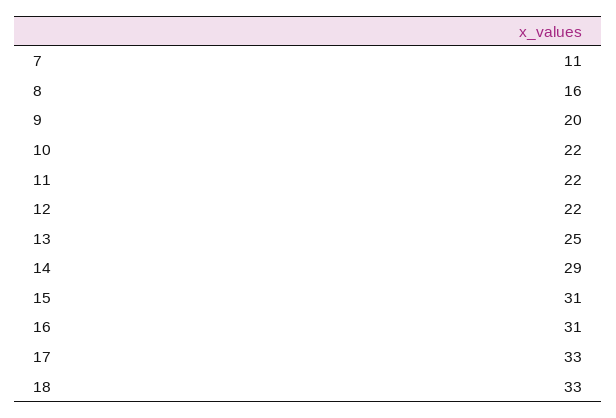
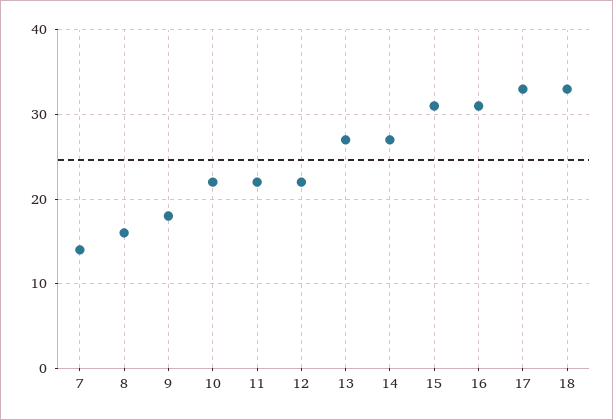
7: 11 -> 14
9: 20 -> 18
13: 25 -> 27
14: 29 -> 27

